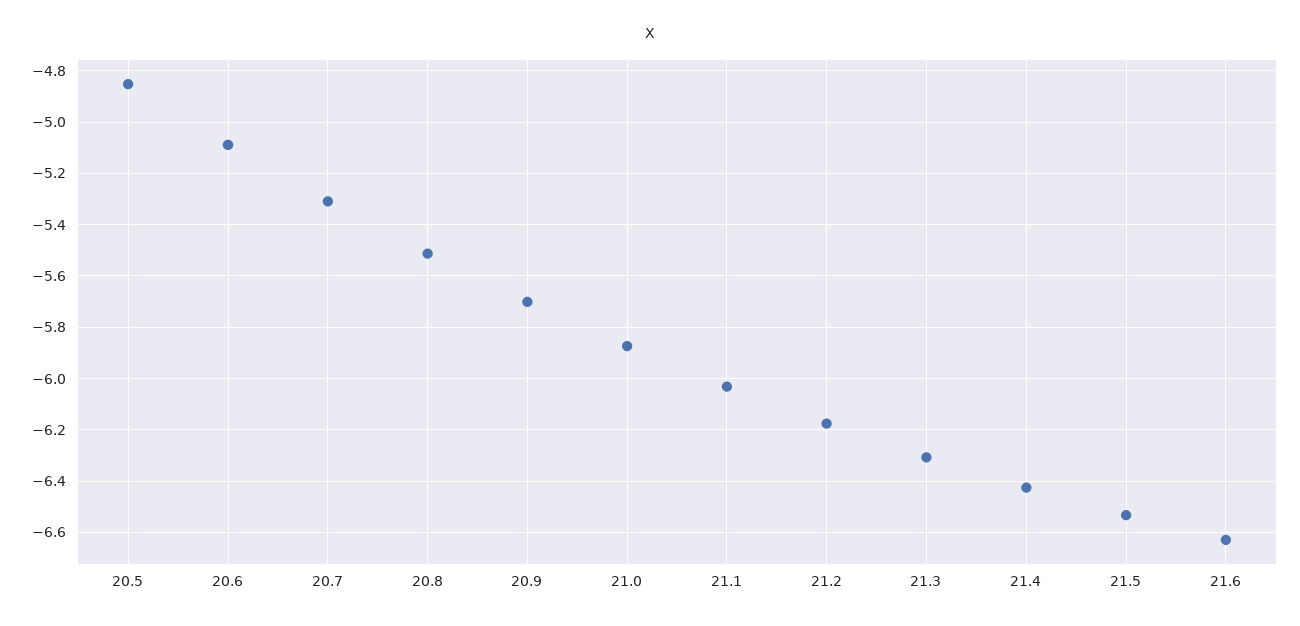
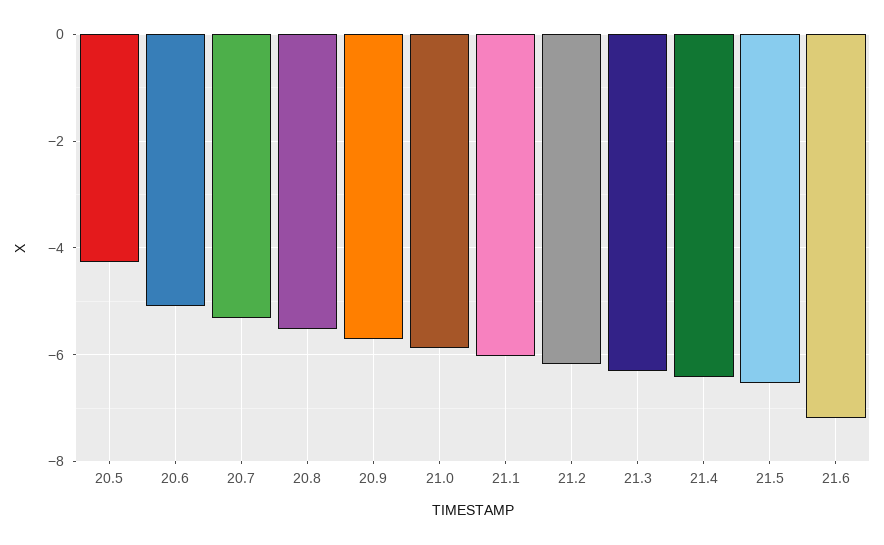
20.5: -4.85 -> -4.2
21.6: -6.625 -> -7.2

